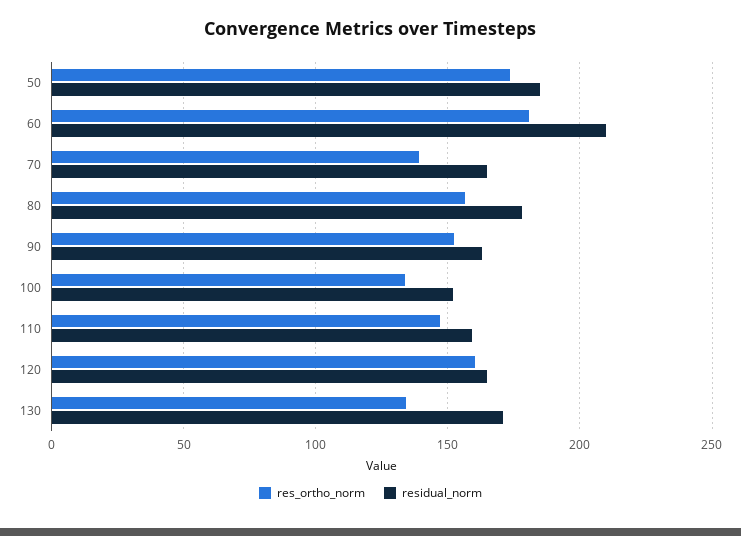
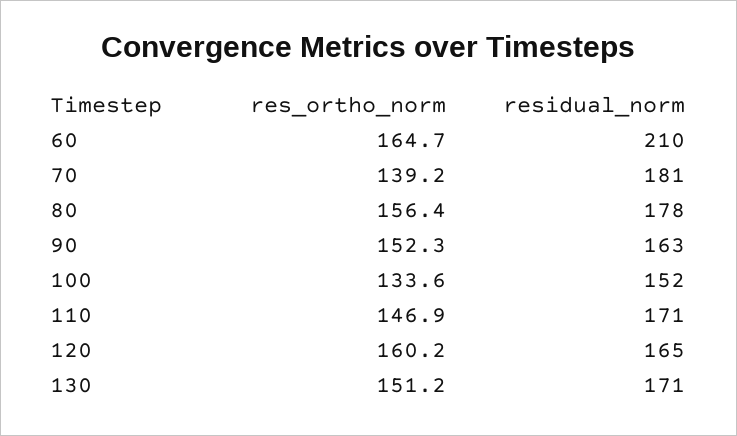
res_ortho_norm, 50: 175 -> none
residual_norm, 50: 185 -> none
res_ortho_norm, 60: 180 -> 164.7
residual_norm, 70: 165 -> 181
residual_norm, 110: 160 -> 171
res_ortho_norm, 130: 135 -> 151.2

